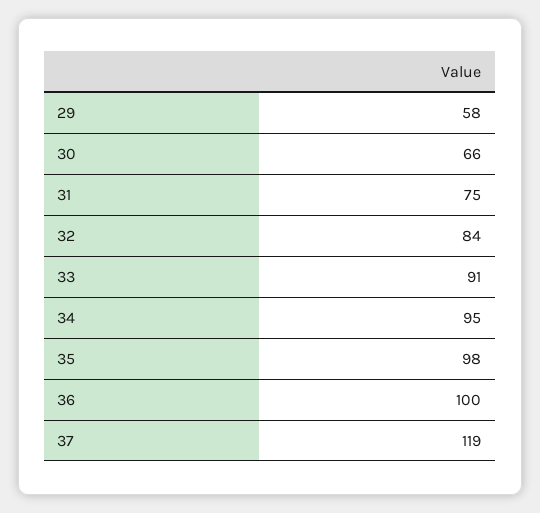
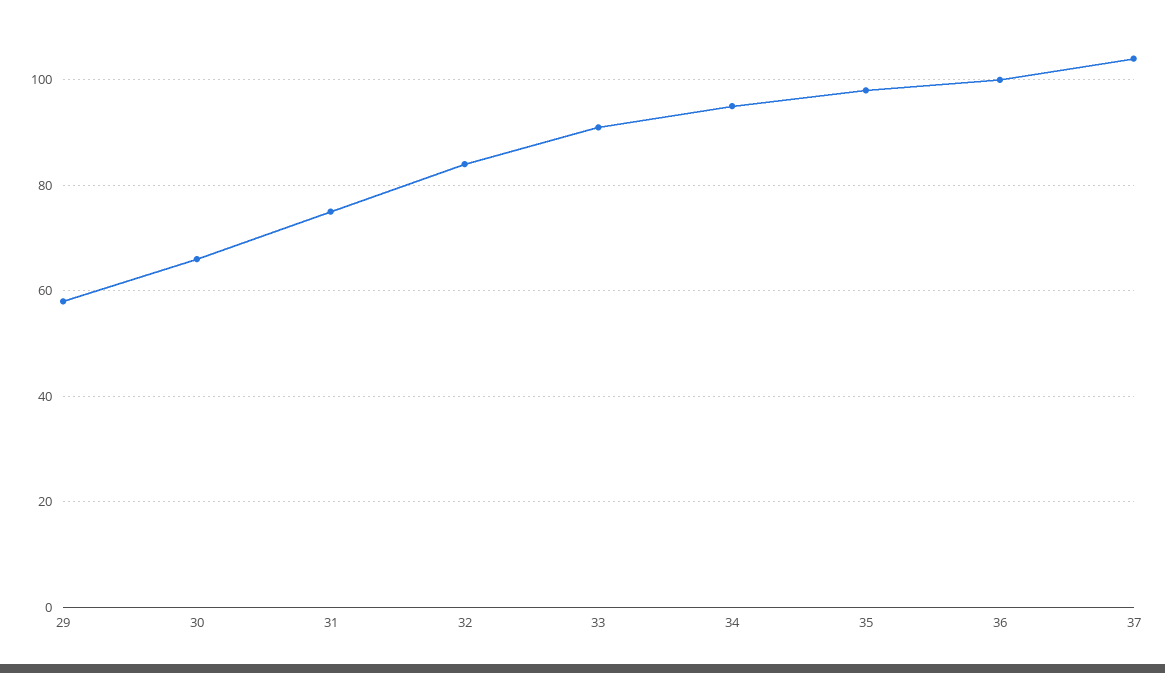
37: 119 -> 105

